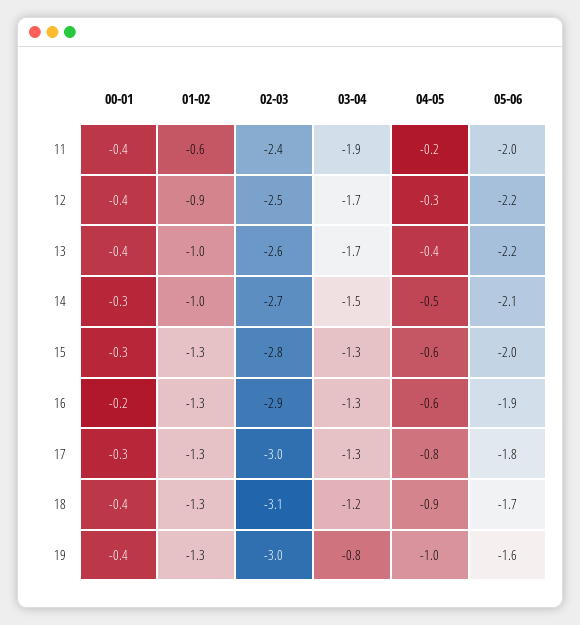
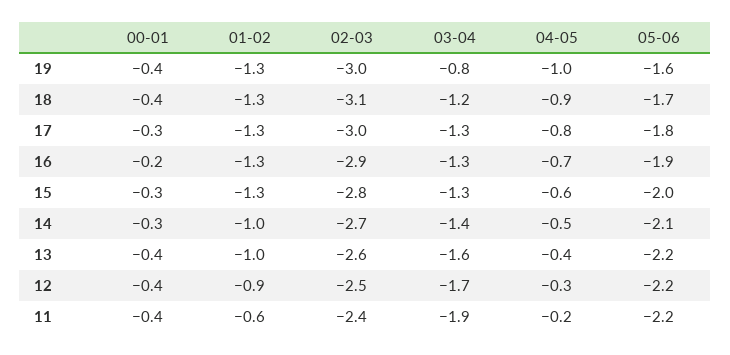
05-06, 11: -2 -> -2.2
03-04, 13: -1.7 -> -1.6
03-04, 14: -1.5 -> -1.4
04-05, 16: -0.6 -> -0.7

